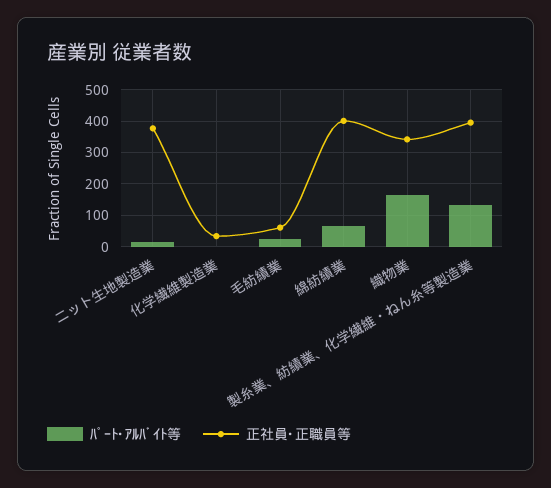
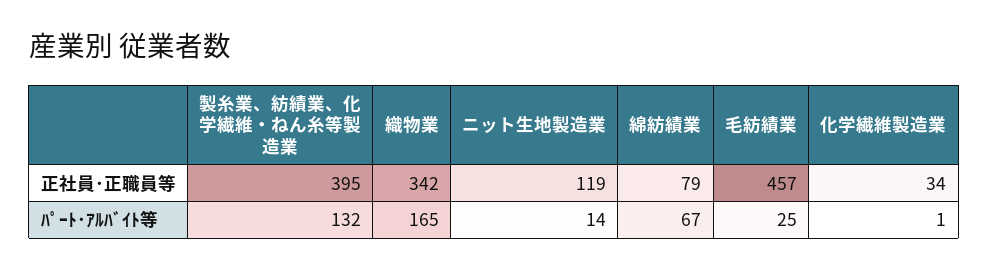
正社員･正職員等, ニット生地製造業: 380 -> 119
正社員･正職員等, 毛紡績業: 60 -> 457
正社員･正職員等, 綿紡績業: 400 -> 79

